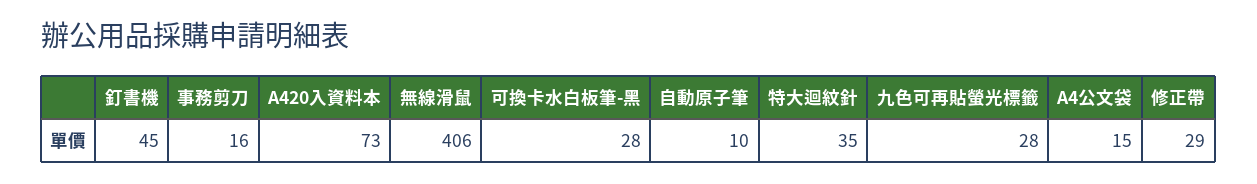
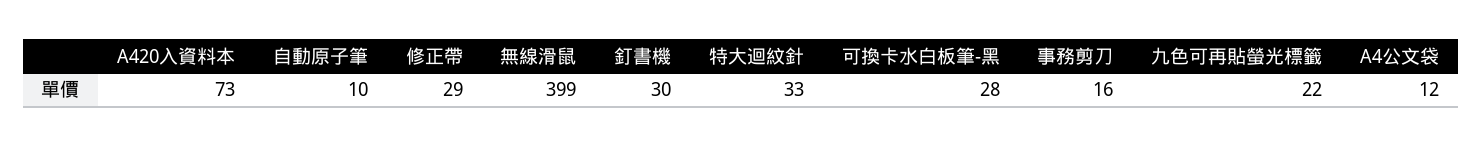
釘書機: 45 -> 30
無線滑鼠: 406 -> 399
特大迴紋針: 35 -> 33
九色可再貼螢光標籤: 28 -> 22
A4公文袋: 15 -> 12

